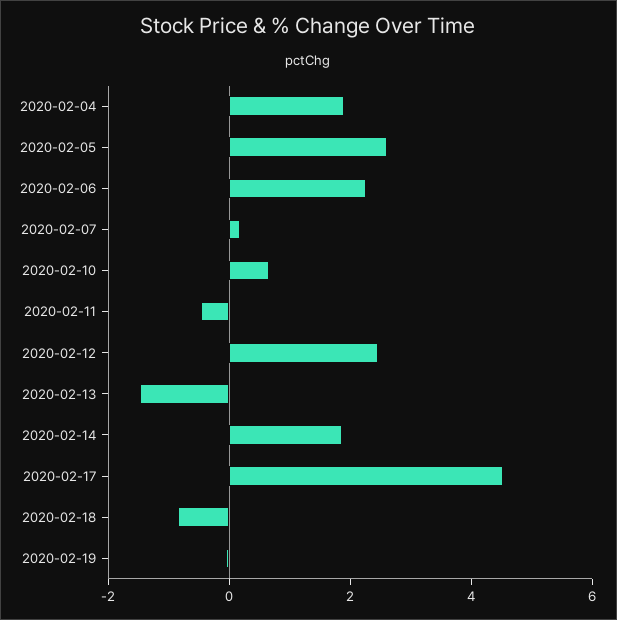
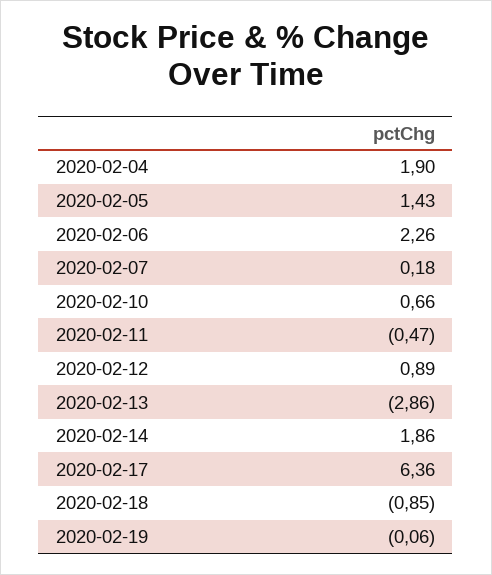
2020-02-05: 2.5 -> 1.43
2020-02-12: 2.5 -> 0.89
2020-02-13: -1.5 -> -2.86
2020-02-17: 4.5 -> 6.36

